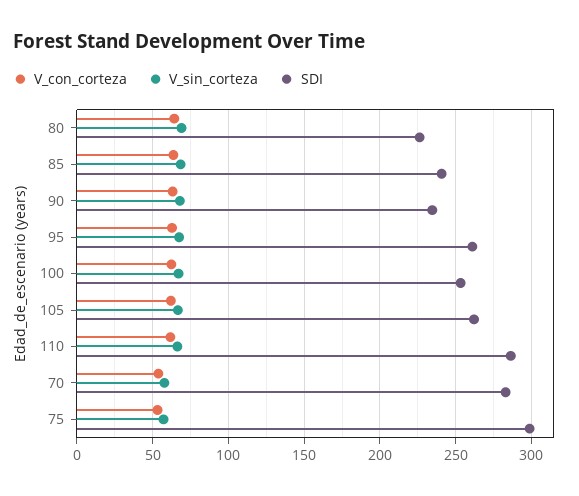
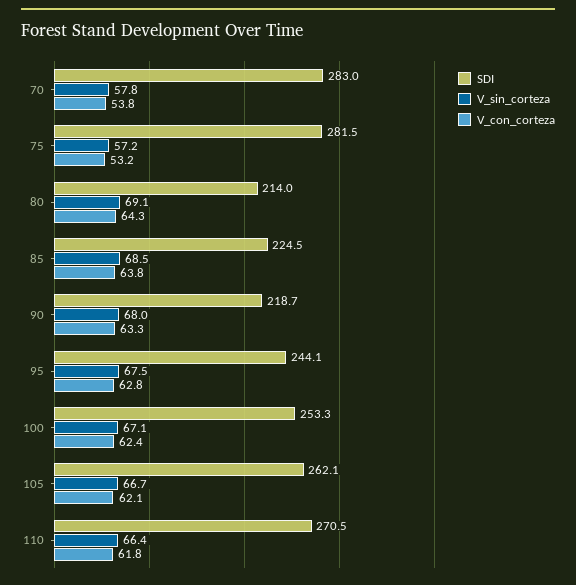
SDI, 80: 225 -> 214
SDI, 85: 240 -> 224.5
SDI, 90: 235 -> 218.7
SDI, 95: 260 -> 244.1
SDI, 110: 285 -> 270.5
SDI, 75: 300 -> 281.5

